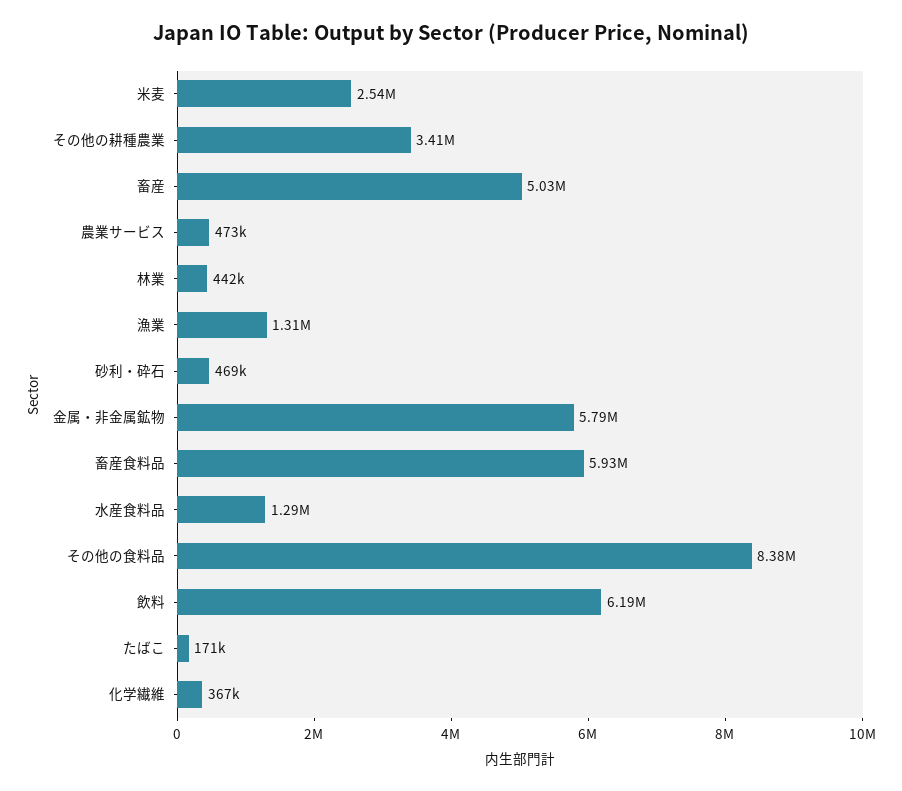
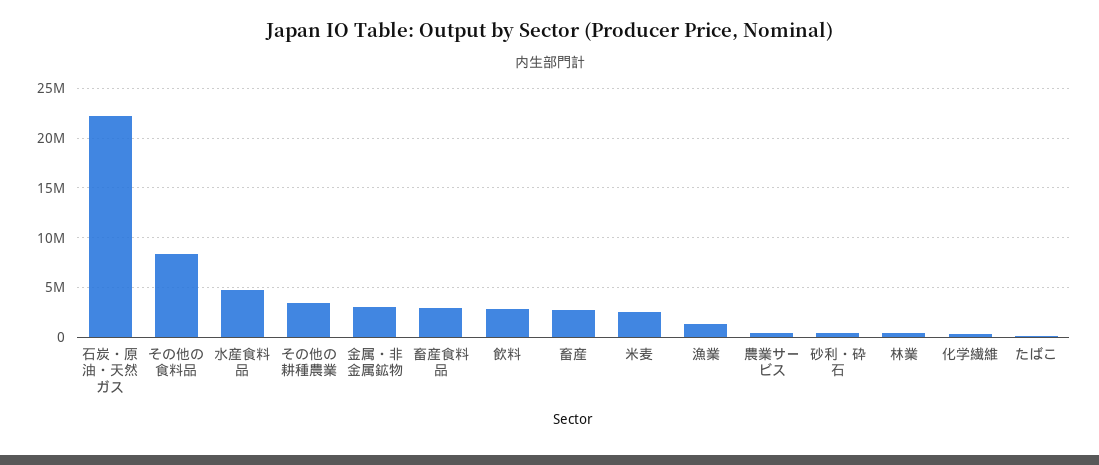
畜産: 5030000 -> 3000000
金属・非金属鉱物: 5790000 -> 3000000
畜産食料品: 5930000 -> 3000000
水産食料品: 1290000 -> 5000000
飲料: 6190000 -> 3000000
石炭・原油・天然ガス: none -> 22000000

